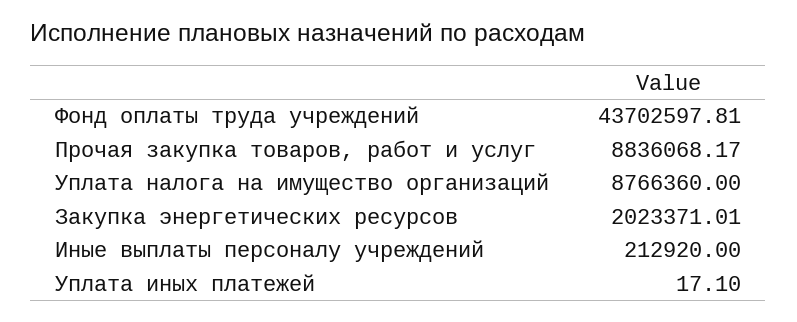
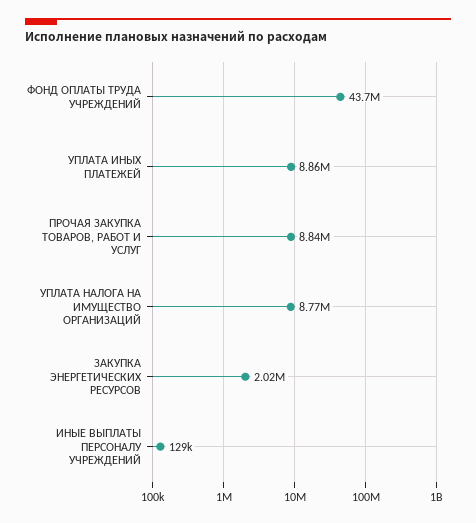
Иные выплаты персоналу учреждений: 212920 -> 129000
Уплата иных платежей: 17.1 -> 8860000

